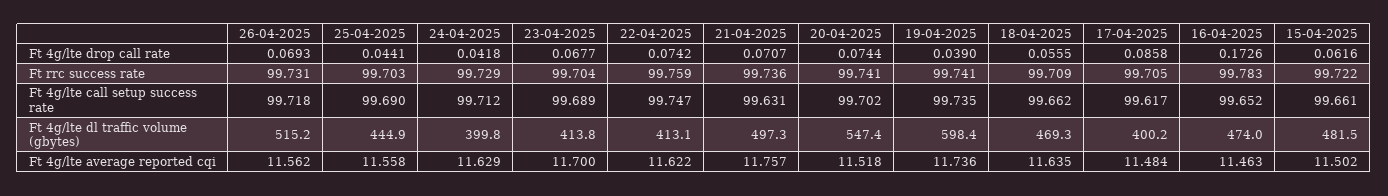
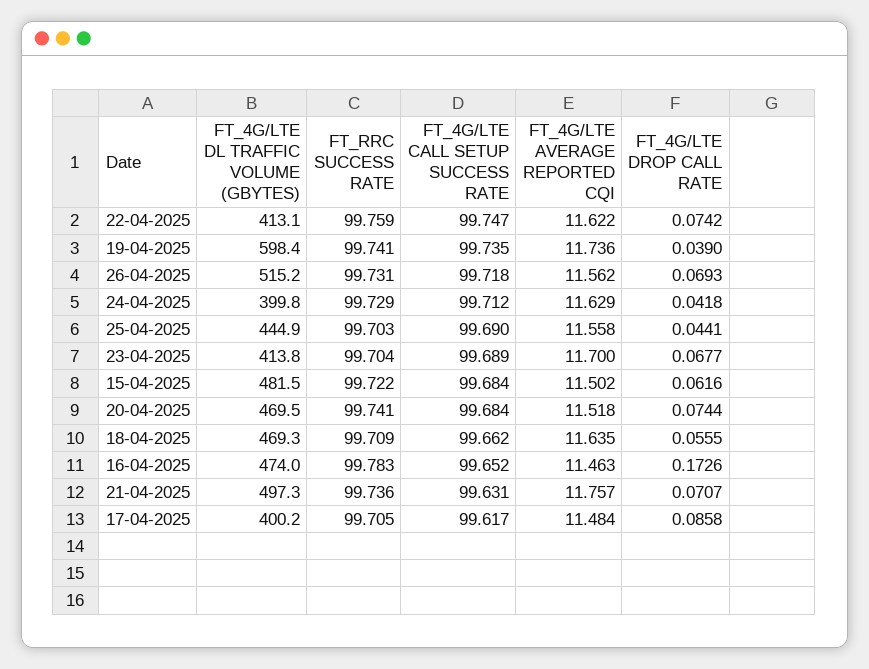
20-04-2025, Ft 4g/lte call setup success rate: 99.702 -> 99.684
15-04-2025, Ft 4g/lte call setup success rate: 99.661 -> 99.684
20-04-2025, Ft 4g/lte dl traffic volume (gbytes): 547.4 -> 469.5

